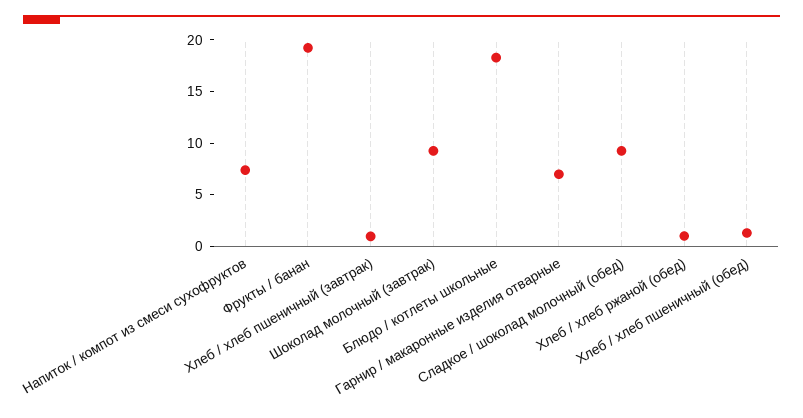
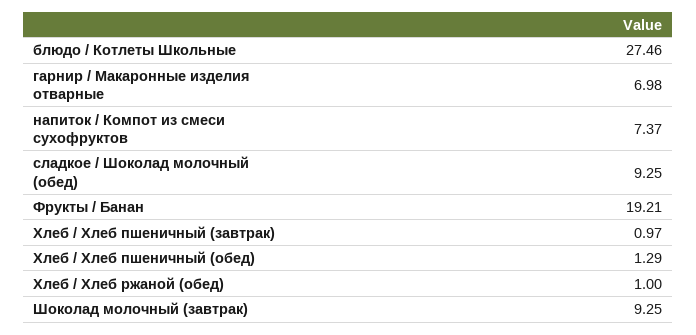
Блюдо / котлеты школьные: 18 -> 27.46

